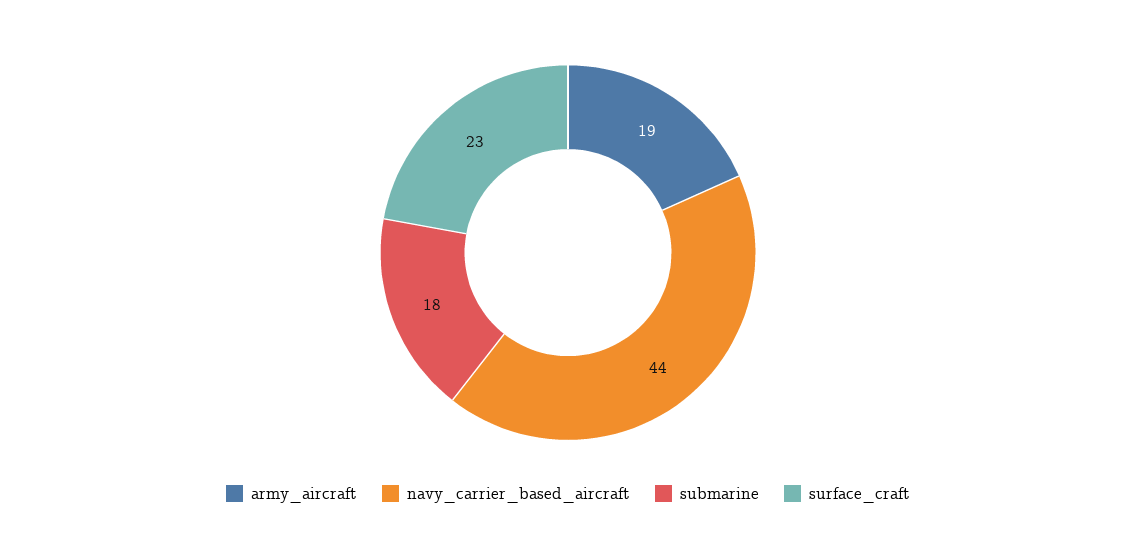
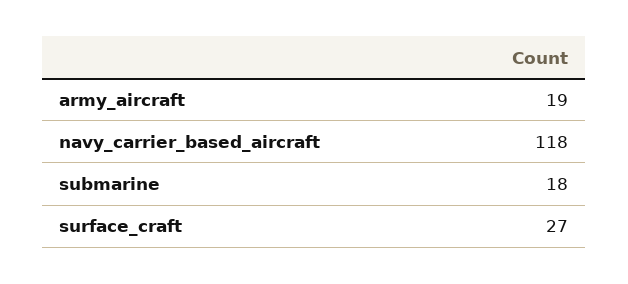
navy_carrier_based_aircraft: 44 -> 118
surface_craft: 23 -> 27

